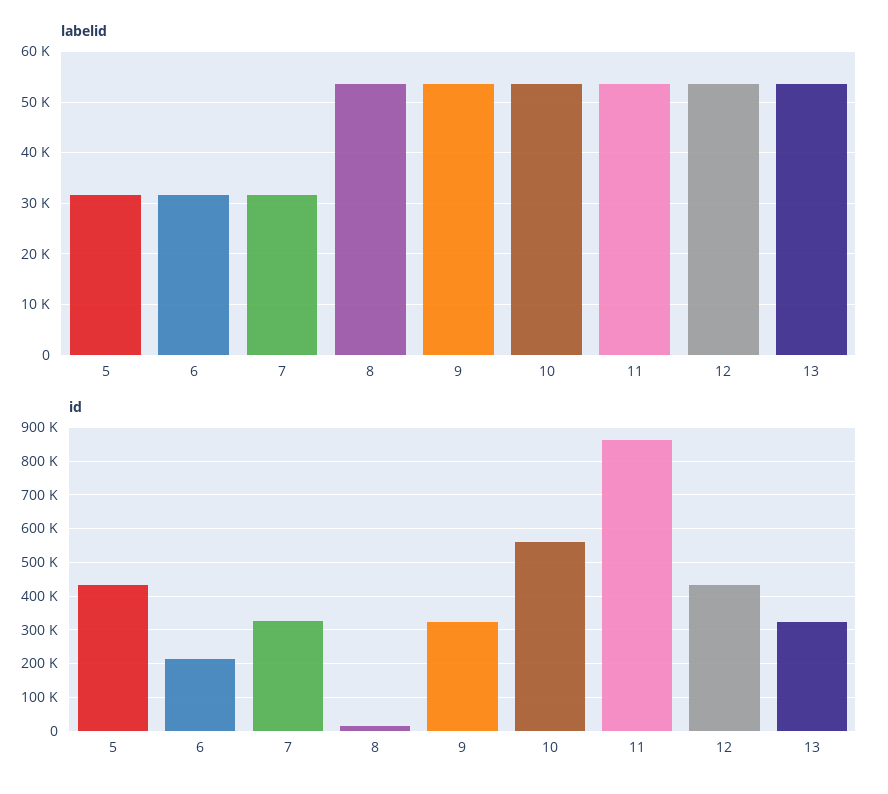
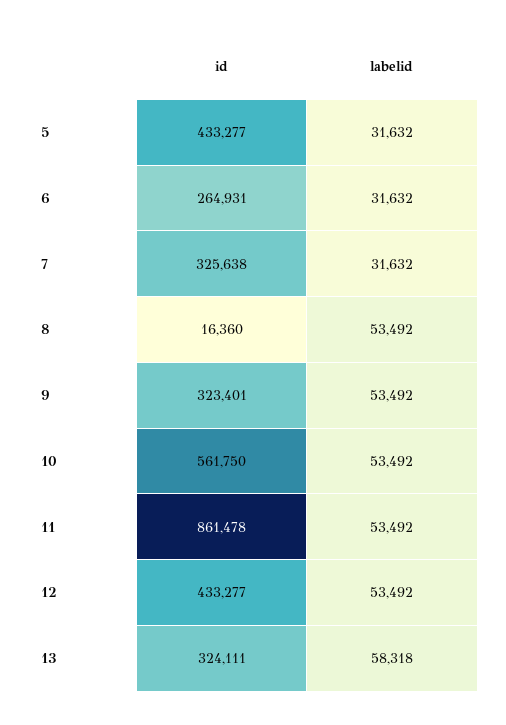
labelid, 13: 54000 -> 58318
id, 6: 220000 -> 264931

